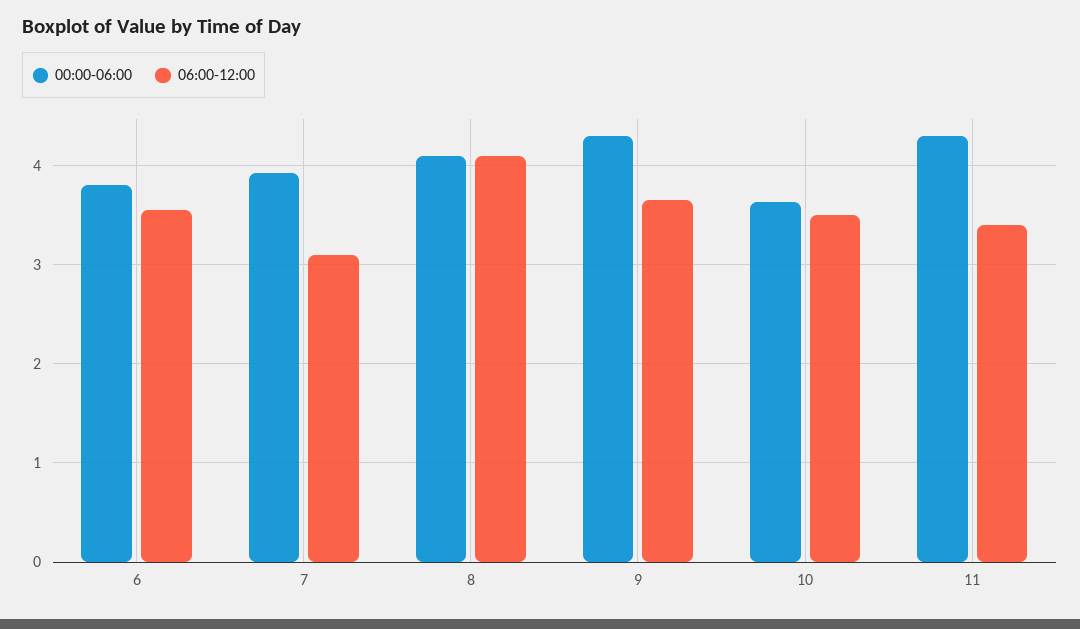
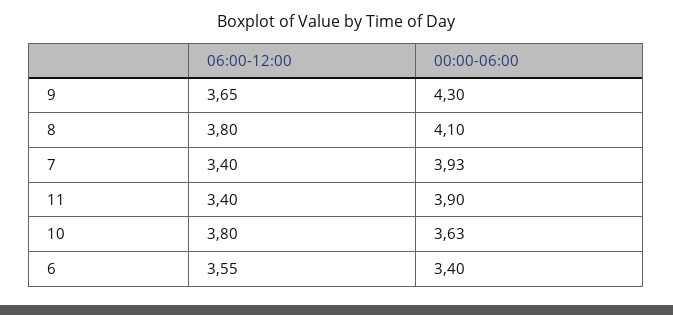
00:00-06:00, 6: 3.8 -> 3.4
06:00-12:00, 7: 3.1 -> 3.4
06:00-12:00, 8: 4.1 -> 3.8
06:00-12:00, 10: 3.5 -> 3.8
00:00-06:00, 11: 4.3 -> 3.9

